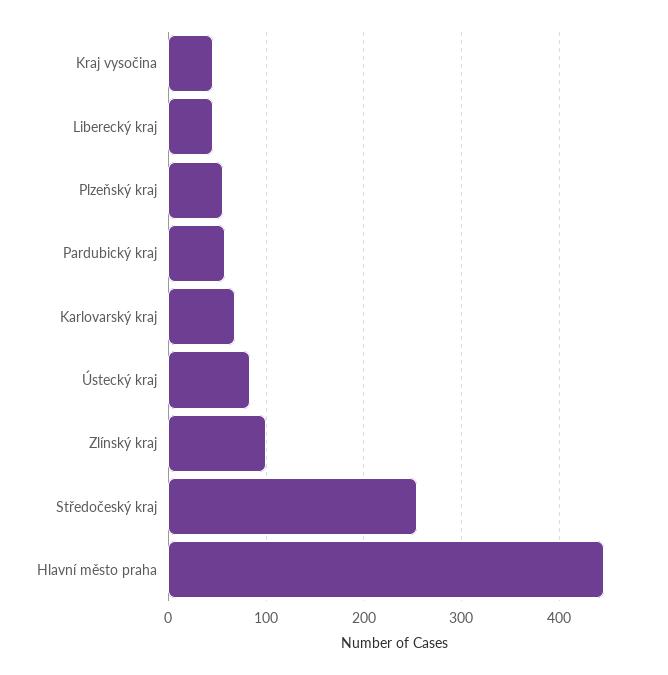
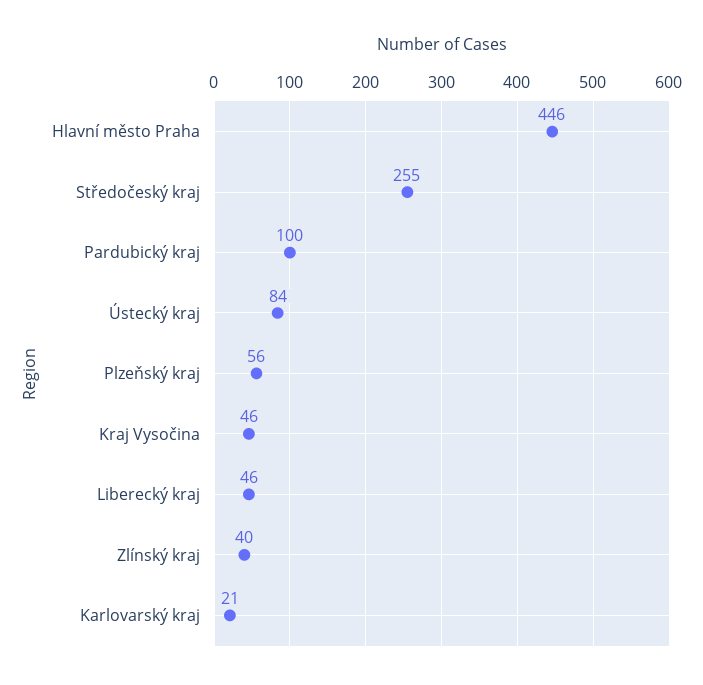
Pardubický kraj: 60 -> 100
Karlovarský kraj: 70 -> 21
Zlínský kraj: 100 -> 40

